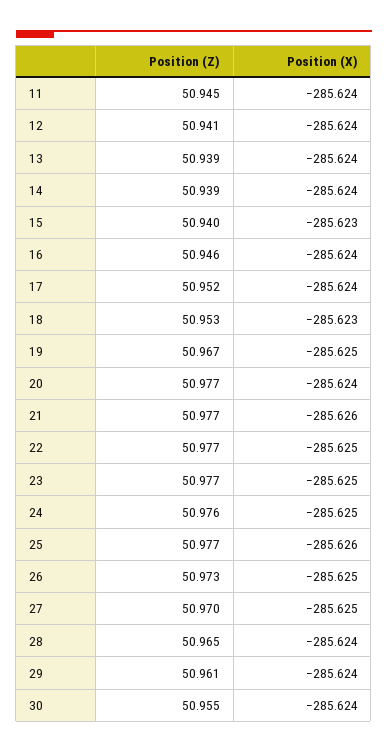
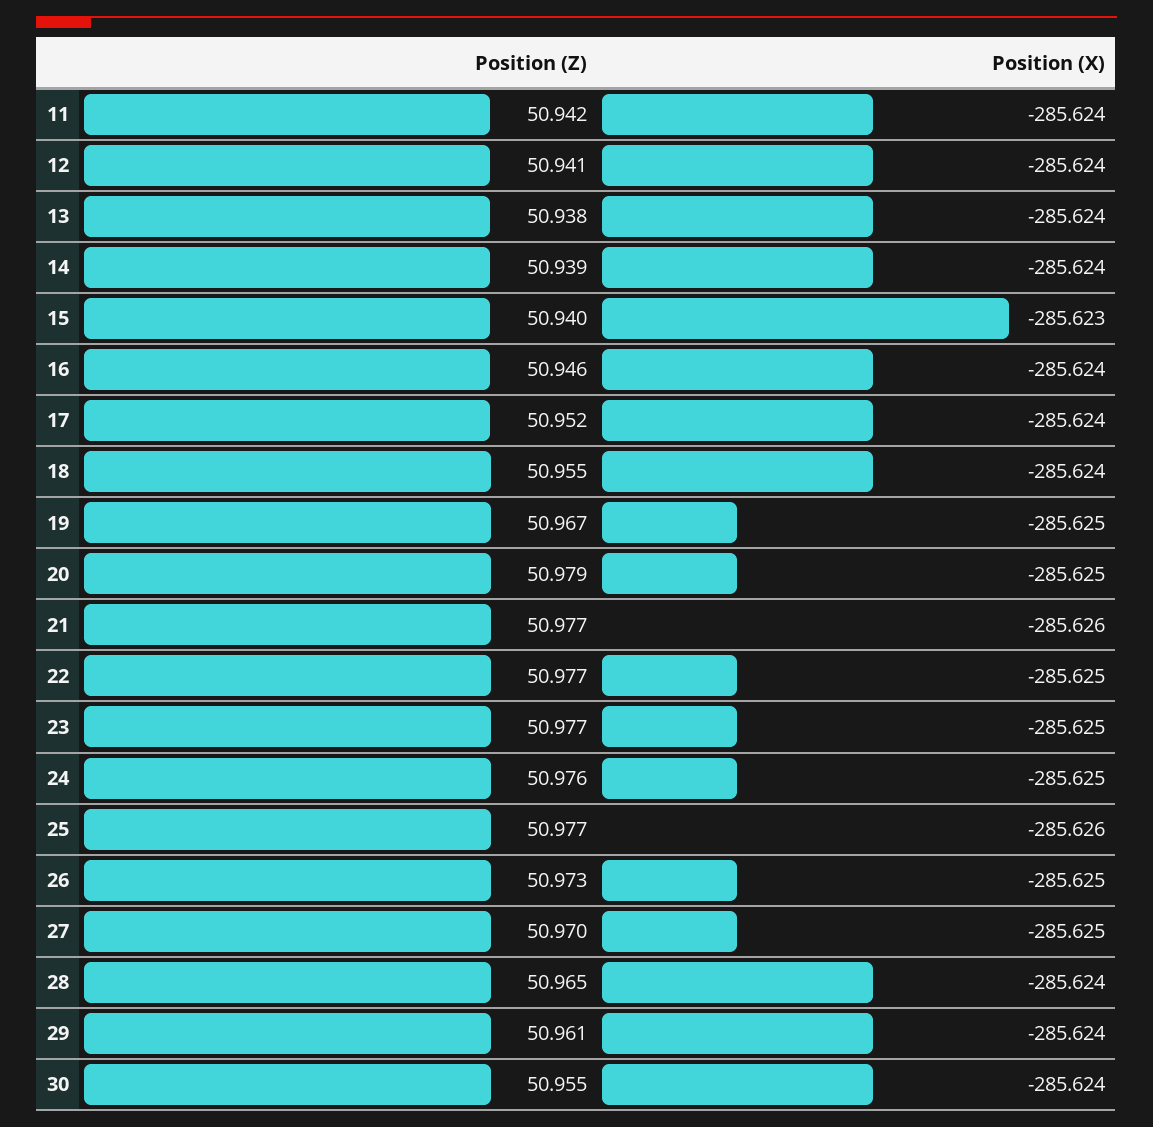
Position (Z), 11: 50.945 -> 50.942
Position (Z), 13: 50.939 -> 50.938
Position (Z), 18: 50.953 -> 50.955
Position (X), 18: -285.623 -> -285.624
Position (Z), 20: 50.977 -> 50.979
Position (X), 20: -285.624 -> -285.625

